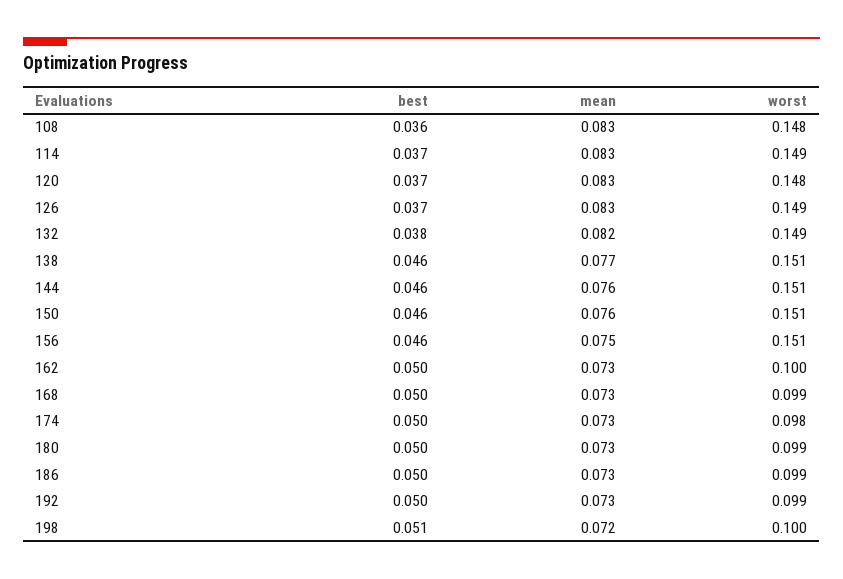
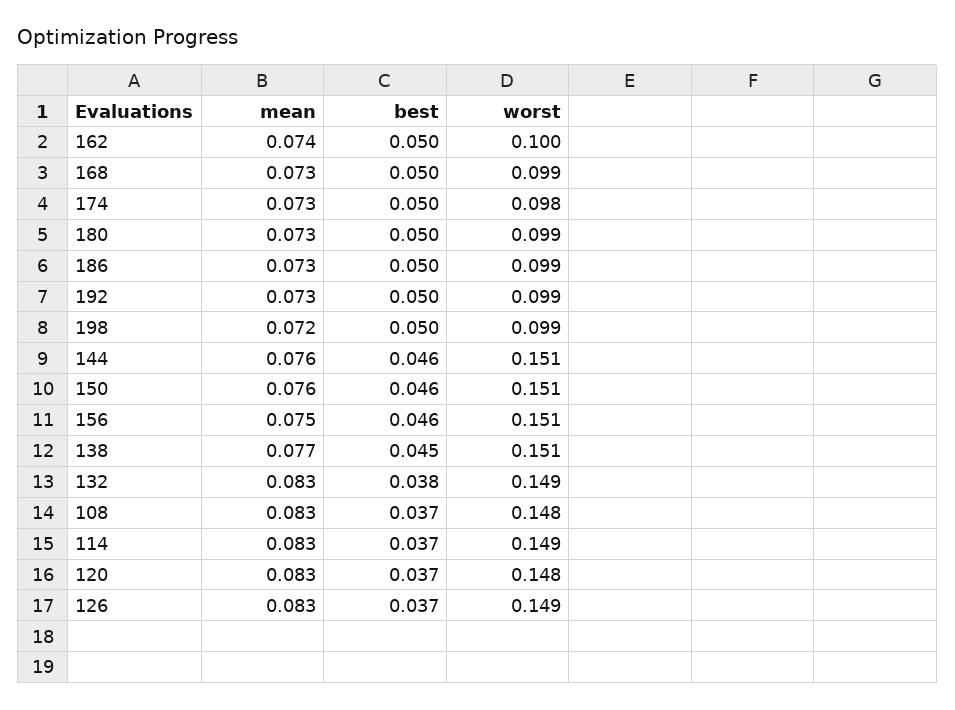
best, 108: 0.036 -> 0.037
mean, 132: 0.082 -> 0.083
best, 138: 0.046 -> 0.045
mean, 162: 0.073 -> 0.074
best, 198: 0.051 -> 0.05
worst, 198: 0.1 -> 0.099

